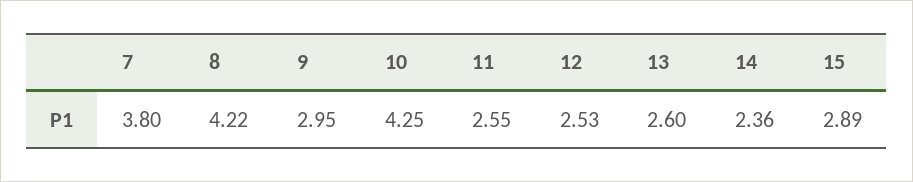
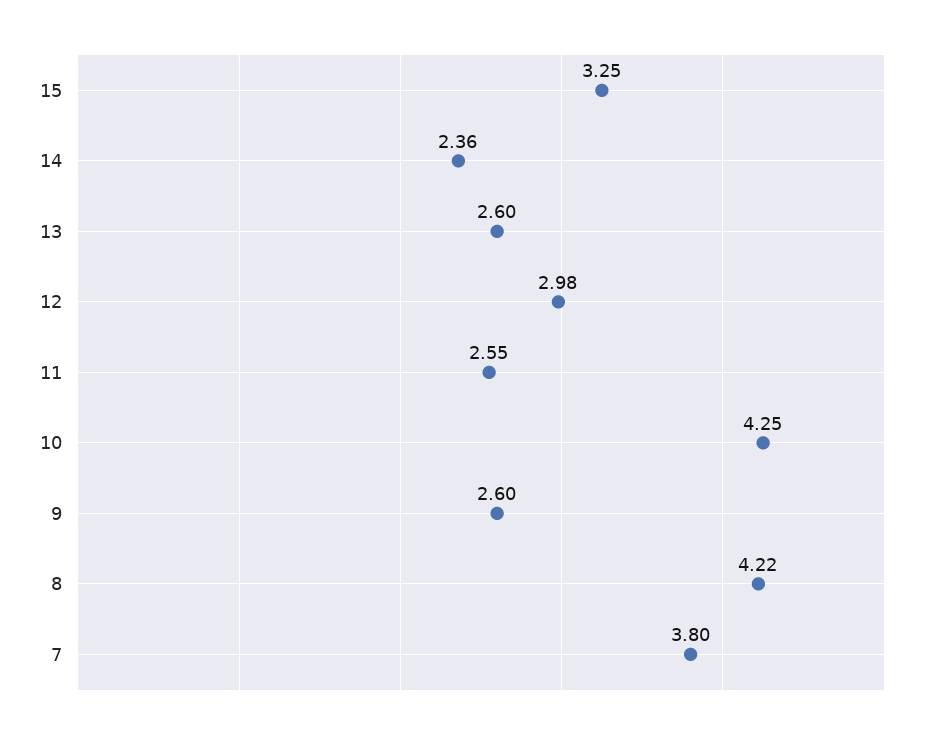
9: 2.95 -> 2.6
12: 2.53 -> 2.98
15: 2.89 -> 3.25

